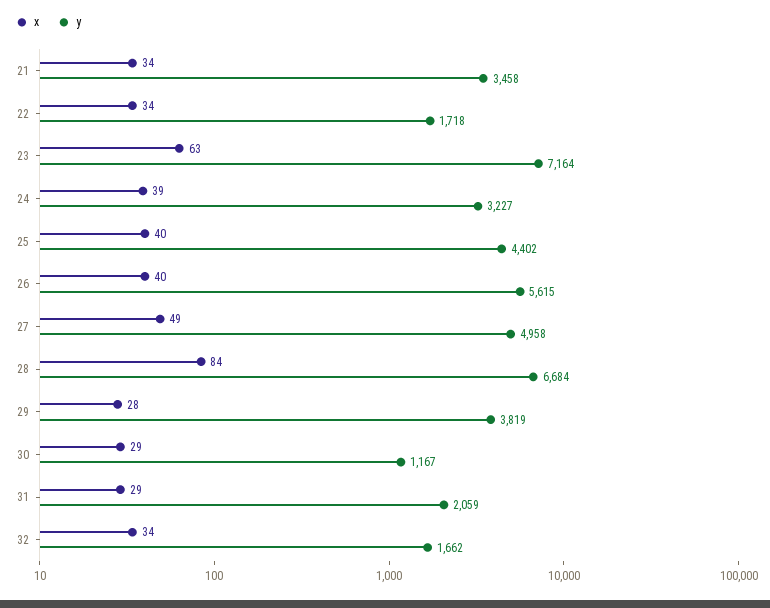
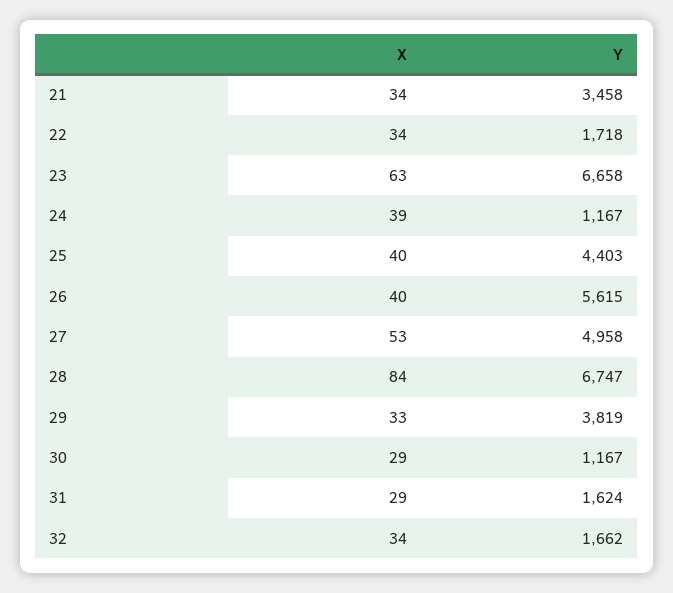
y, 23: 7164 -> 6658
y, 24: 3227 -> 1167
y, 25: 4402 -> 4403
x, 27: 49 -> 53
y, 28: 6684 -> 6747
x, 29: 28 -> 33
y, 31: 2059 -> 1624

